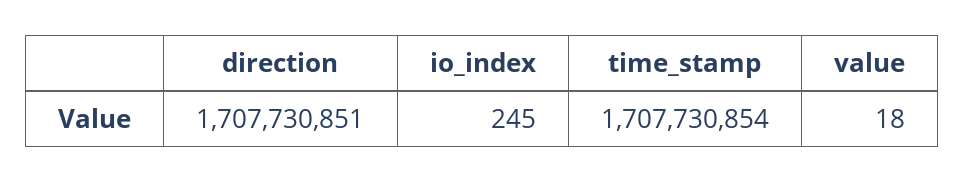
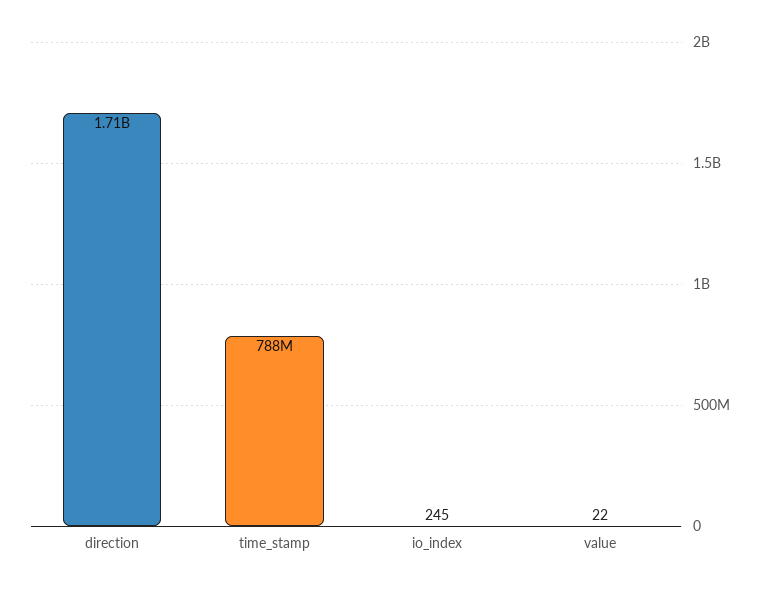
time_stamp: 1707730854 -> 788000000
value: 18 -> 22

